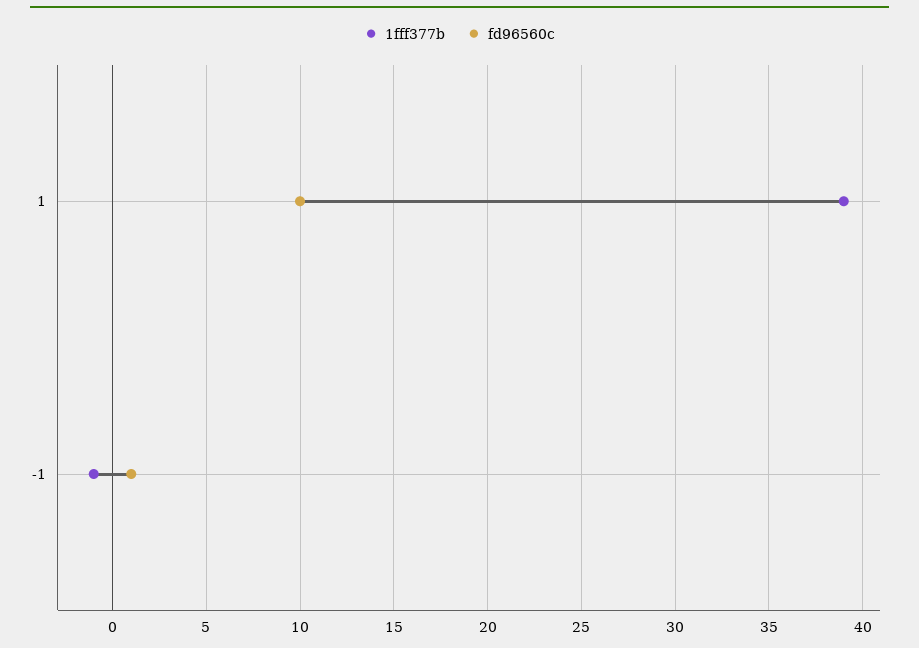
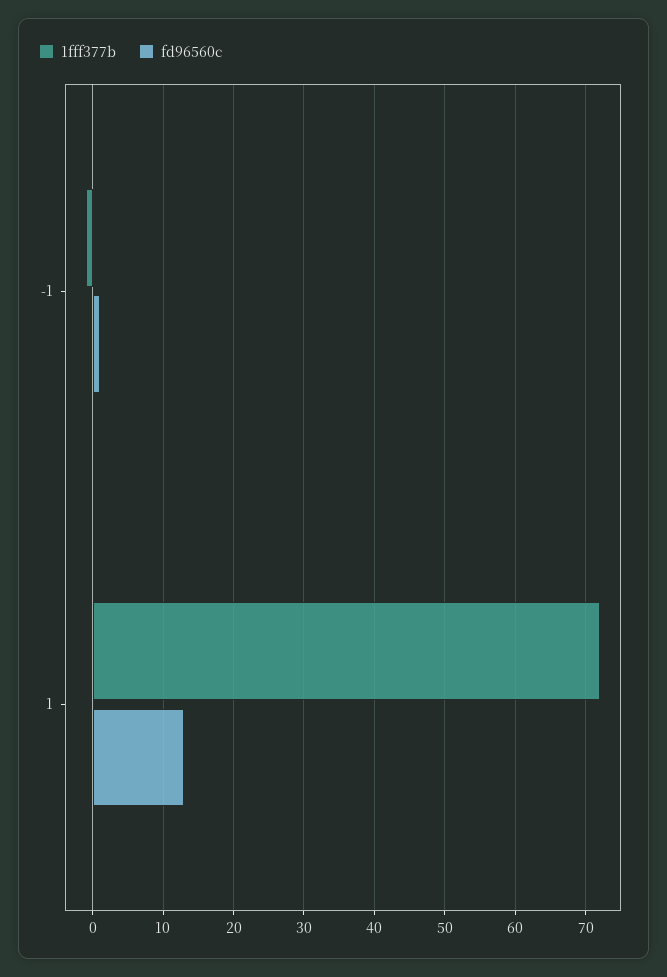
1fff377b, 1: 39 -> 72
fd96560c, 1: 10 -> 13

